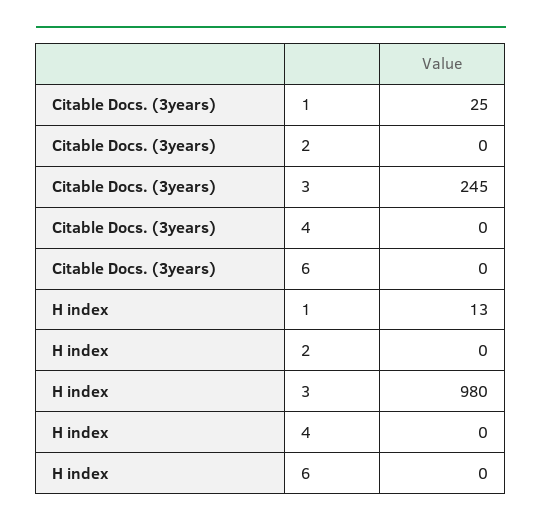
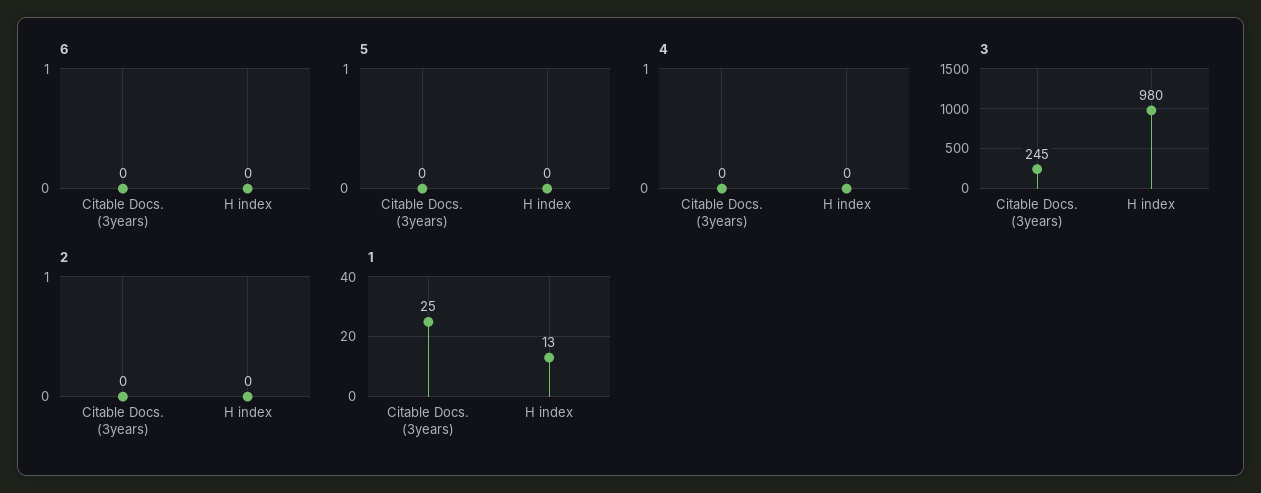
5, Citable Docs. (3years): none -> 0
5, H index: none -> 0

